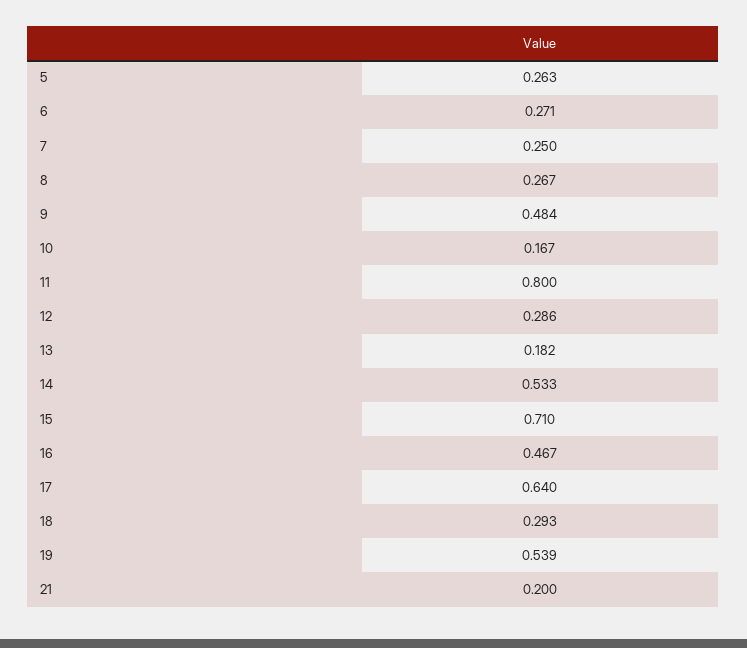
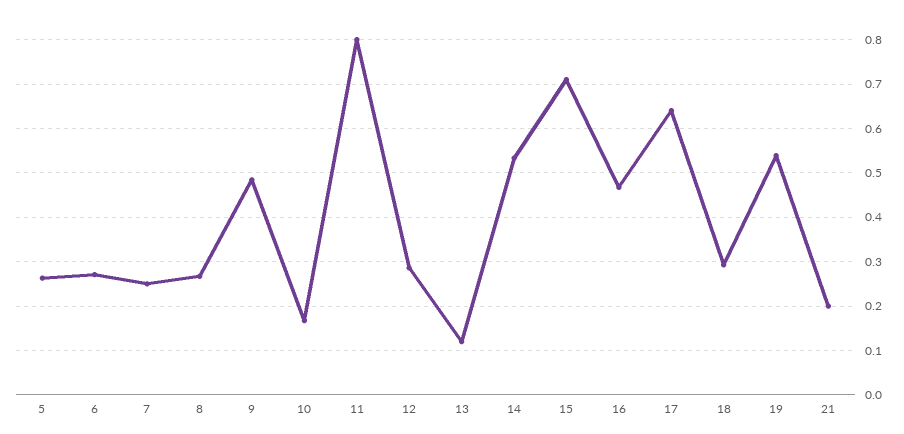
13: 0.182 -> 0.12

